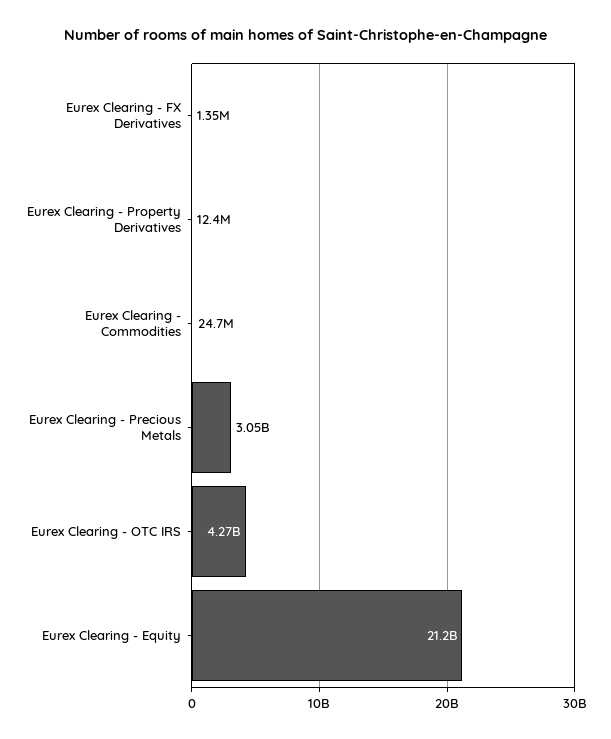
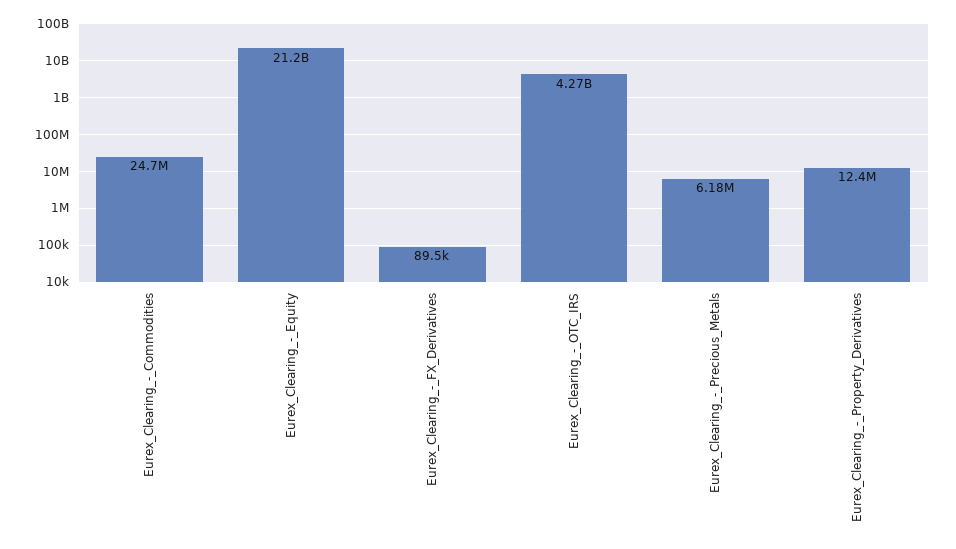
Eurex Clearing - FX Derivatives: 1350000 -> 89500
Eurex Clearing - Precious Metals: 3050000000 -> 6180000

